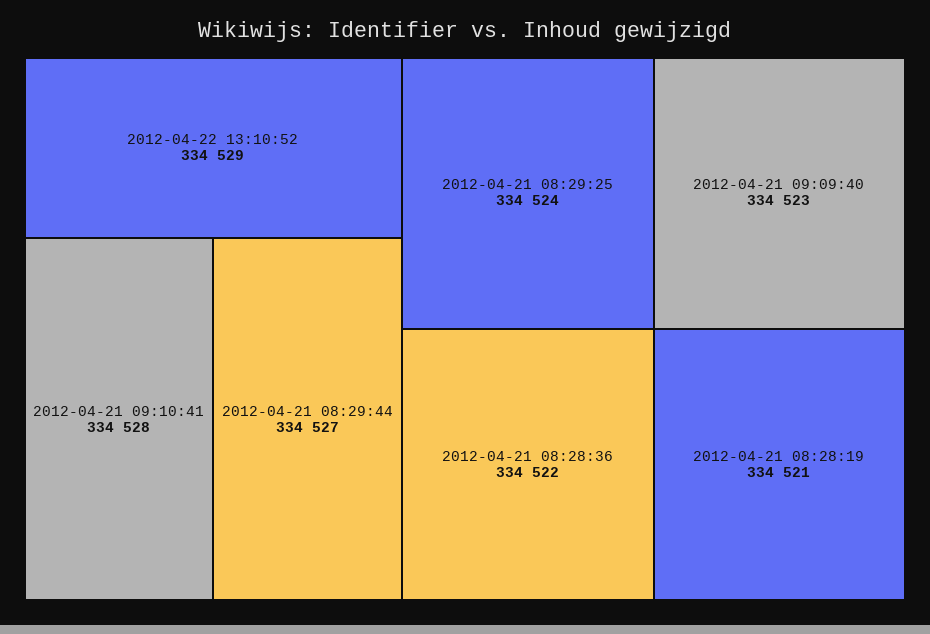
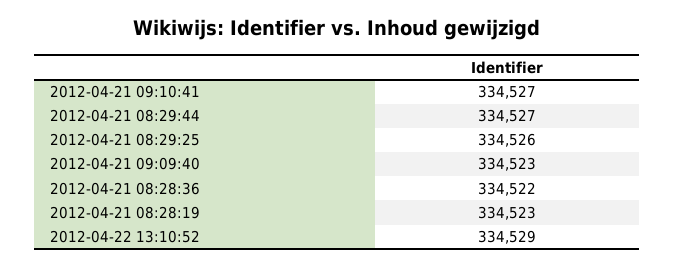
2012-04-21 09:10:41: 334528 -> 334527
2012-04-21 08:29:25: 334524 -> 334526
2012-04-21 08:28:19: 334521 -> 334523

